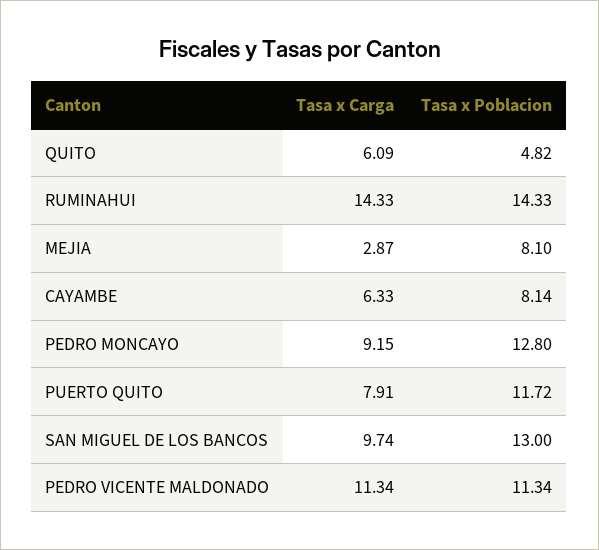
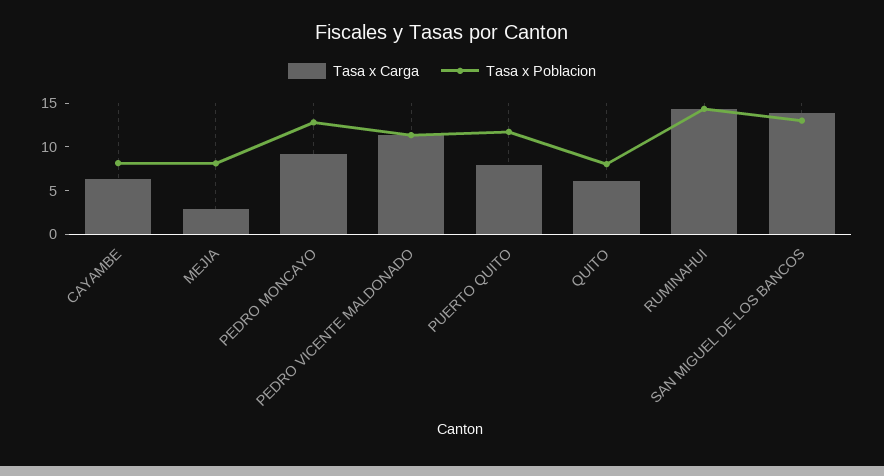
Tasa x Poblacion, QUITO: 4.82 -> 8
Tasa x Carga, SAN MIGUEL DE LOS BANCOS: 9.74 -> 14

